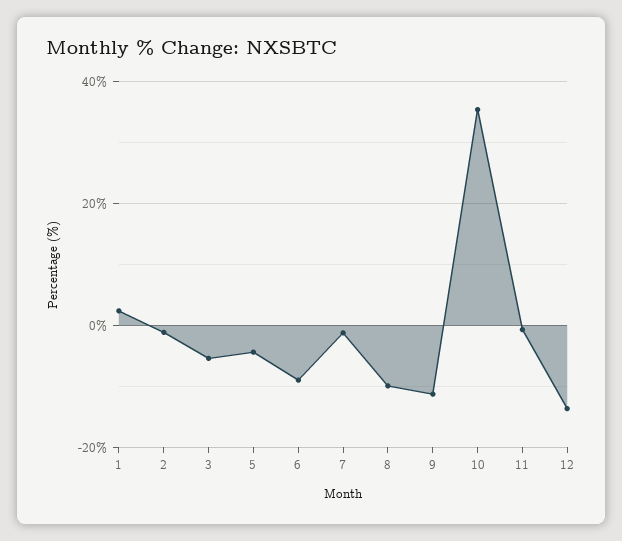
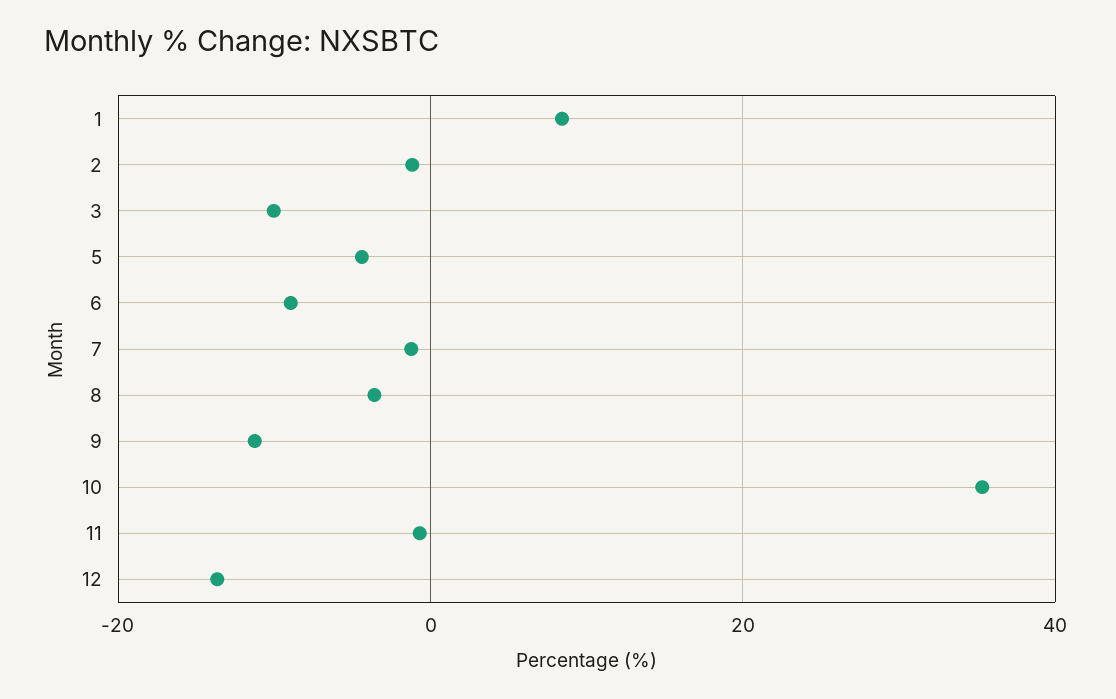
1: 2 -> 8
3: -6 -> -10
8: -10 -> -4

